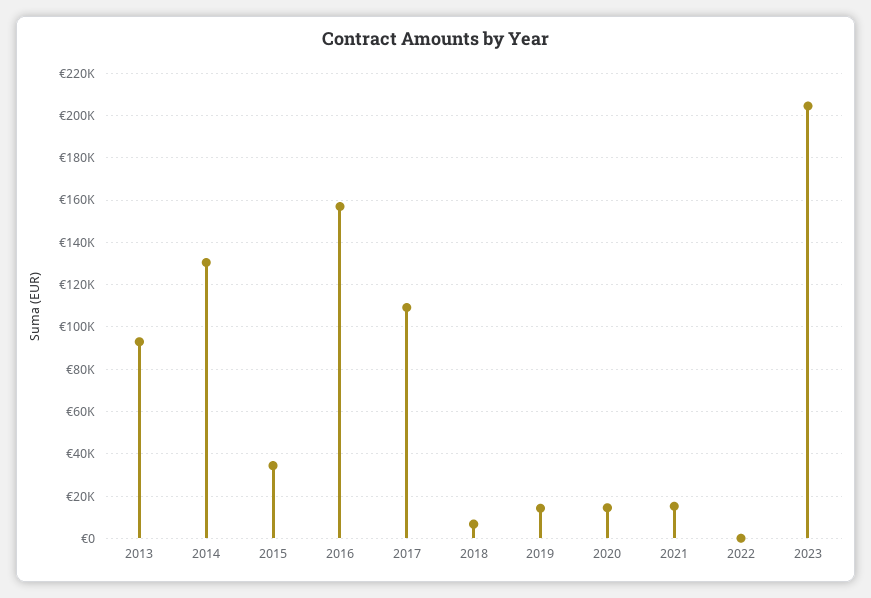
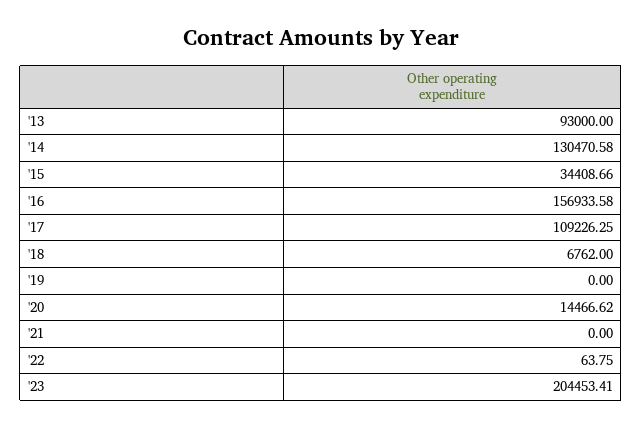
2019: 15000 -> 0
2021: 15000 -> 0

